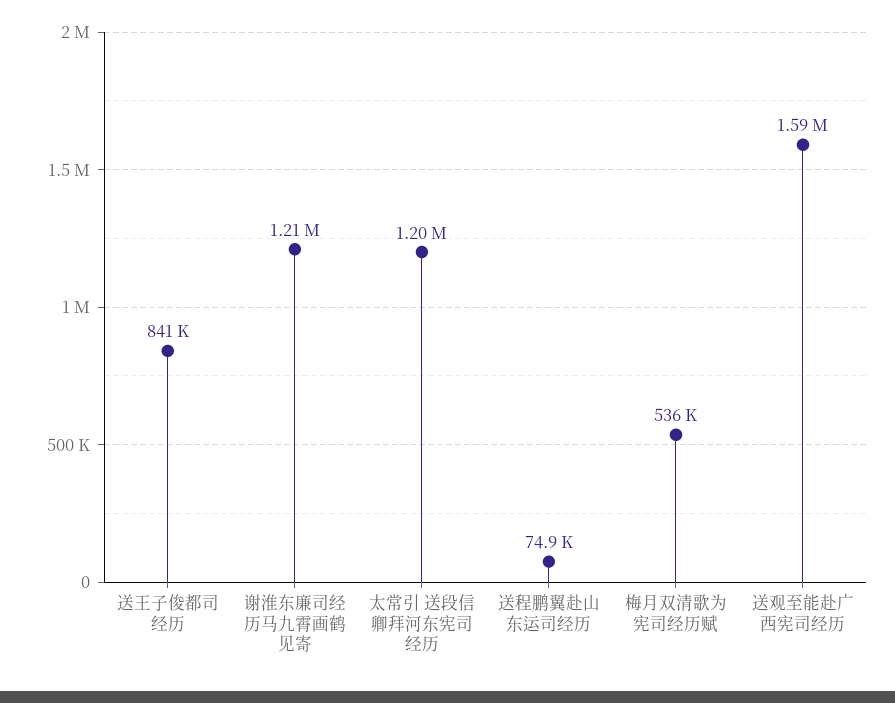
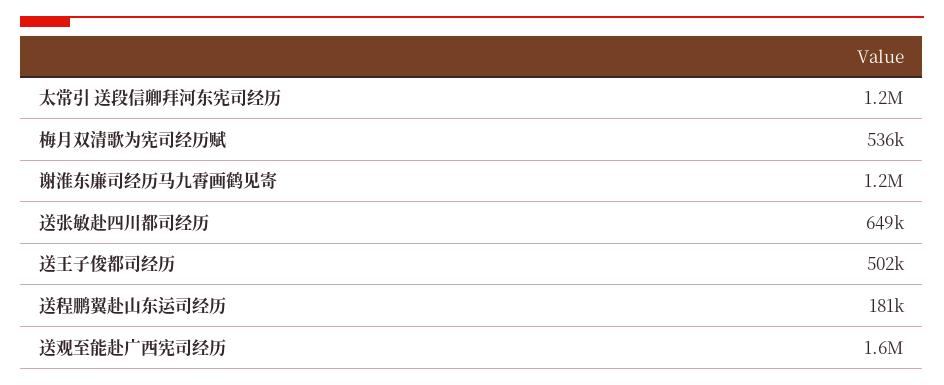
送王子俊都司经历: 841000 -> 502000
送程鹏翼赴山东运司经历: 74900 -> 181000
送张敏赴四川都司经历: none -> 649000

